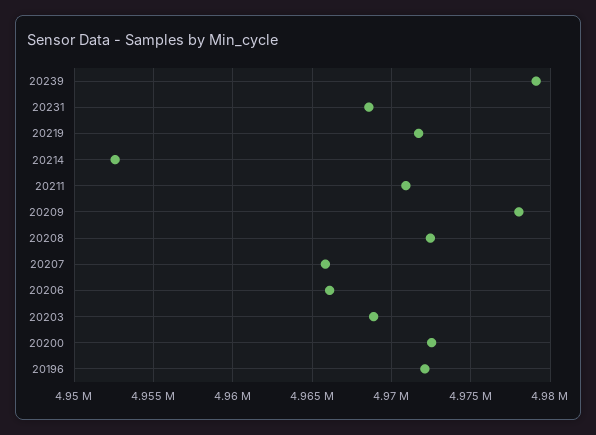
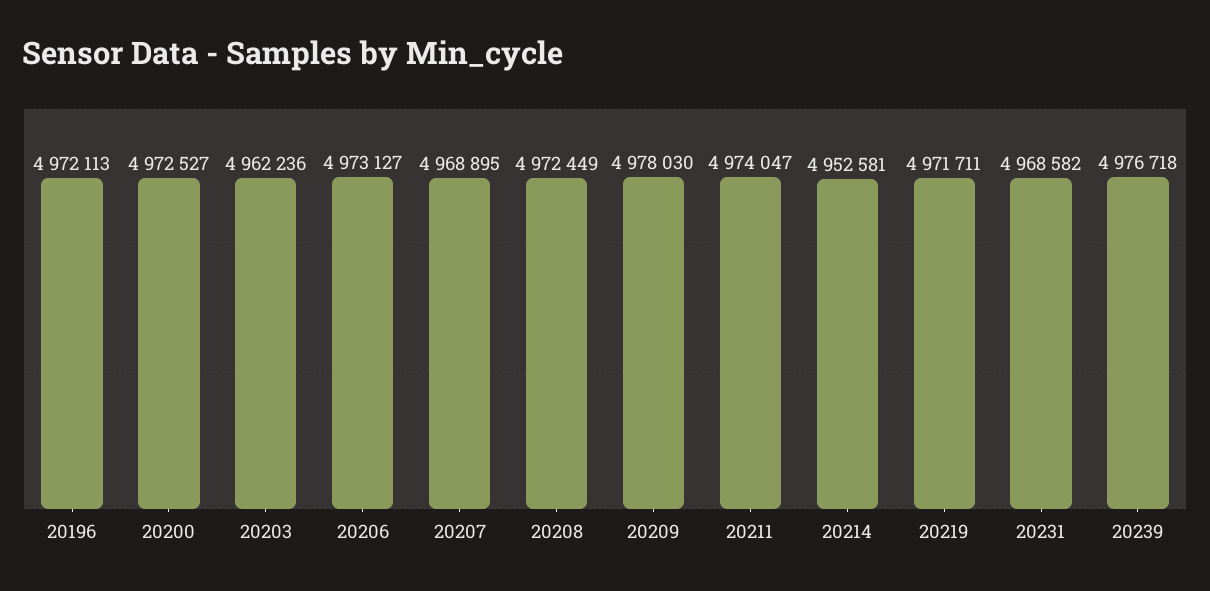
20239: 4979000 -> 4976718
20211: 4971000 -> 4974047
20207: 4966000 -> 4968895
20206: 4966000 -> 4973127
20203: 4969000 -> 4962236

